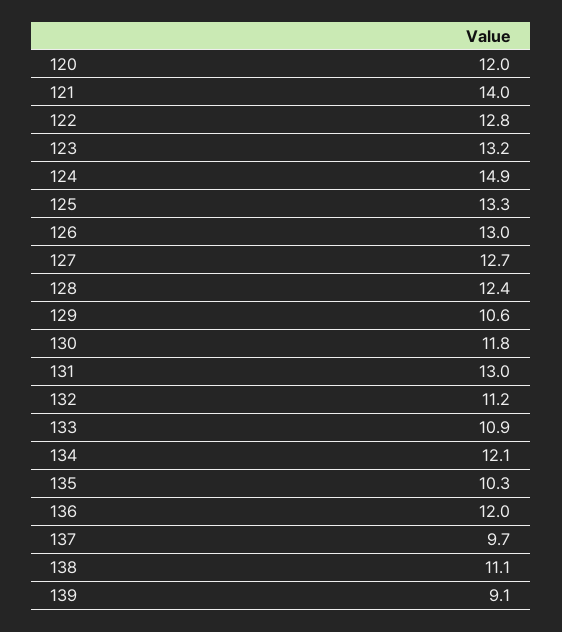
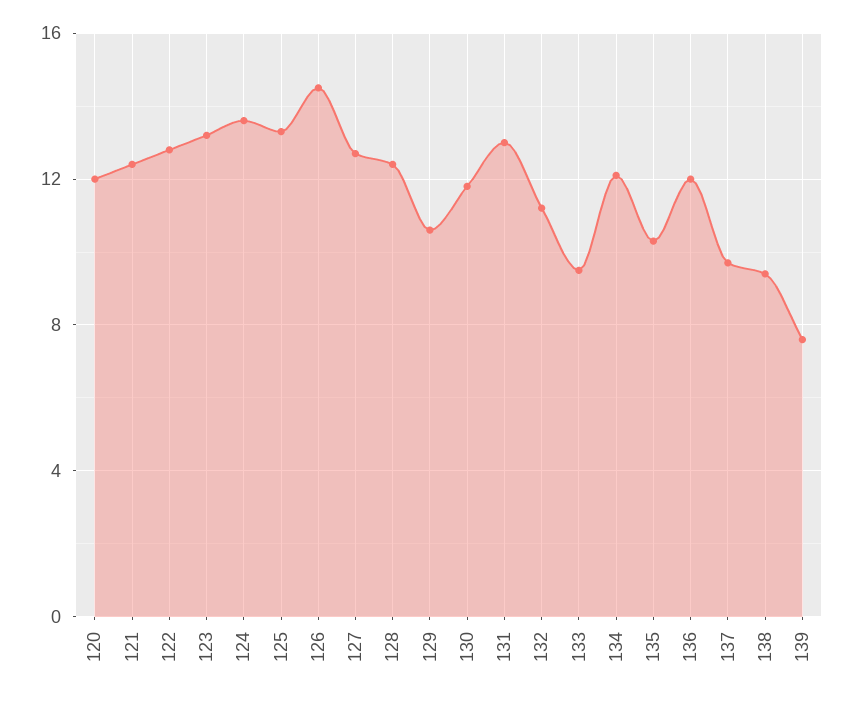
121: 14 -> 12.5
124: 14.9 -> 13.5
126: 13 -> 14.5
133: 10.9 -> 9.5
138: 11.1 -> 9.5
139: 9.1 -> 7.5

